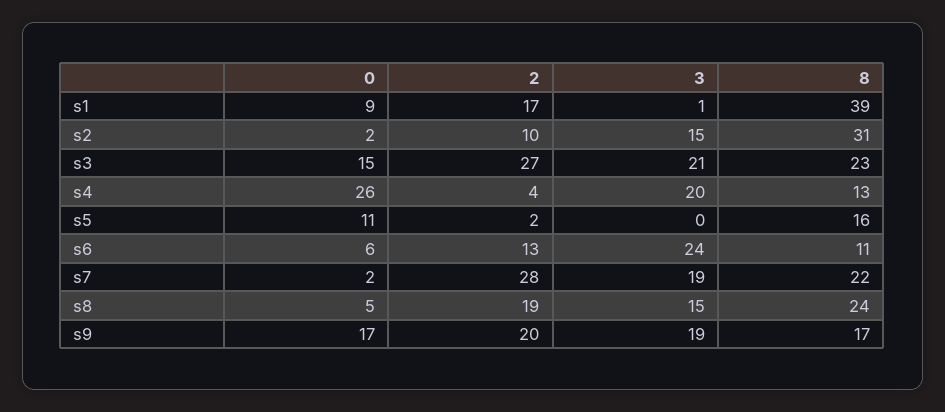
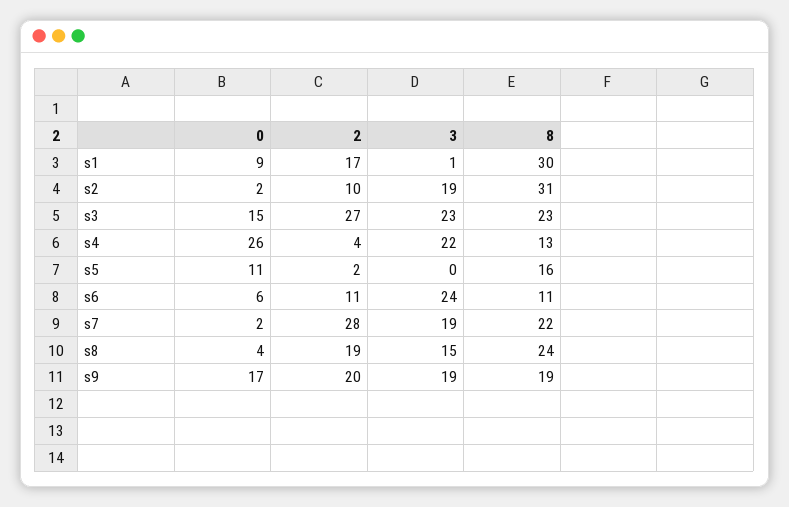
8, s1: 39 -> 30
3, s2: 15 -> 19
3, s3: 21 -> 23
3, s4: 20 -> 22
2, s6: 13 -> 11
0, s8: 5 -> 4
8, s9: 17 -> 19

